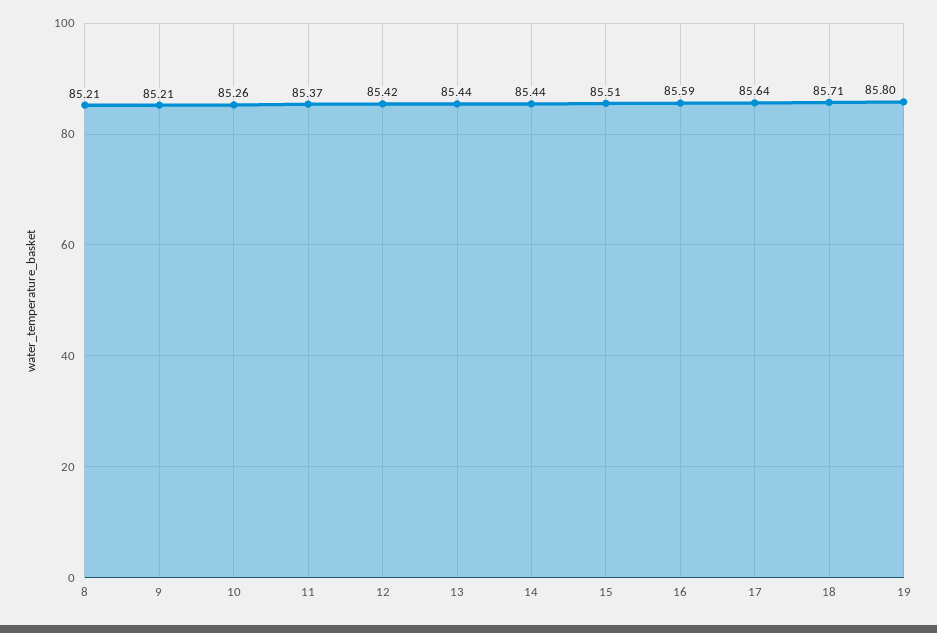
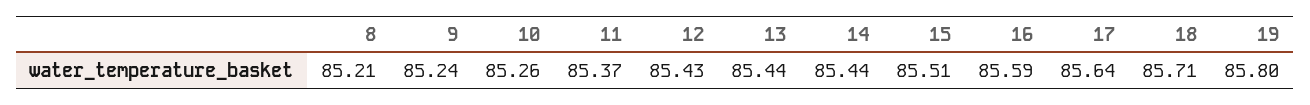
9: 85.21 -> 85.24
12: 85.42 -> 85.43

